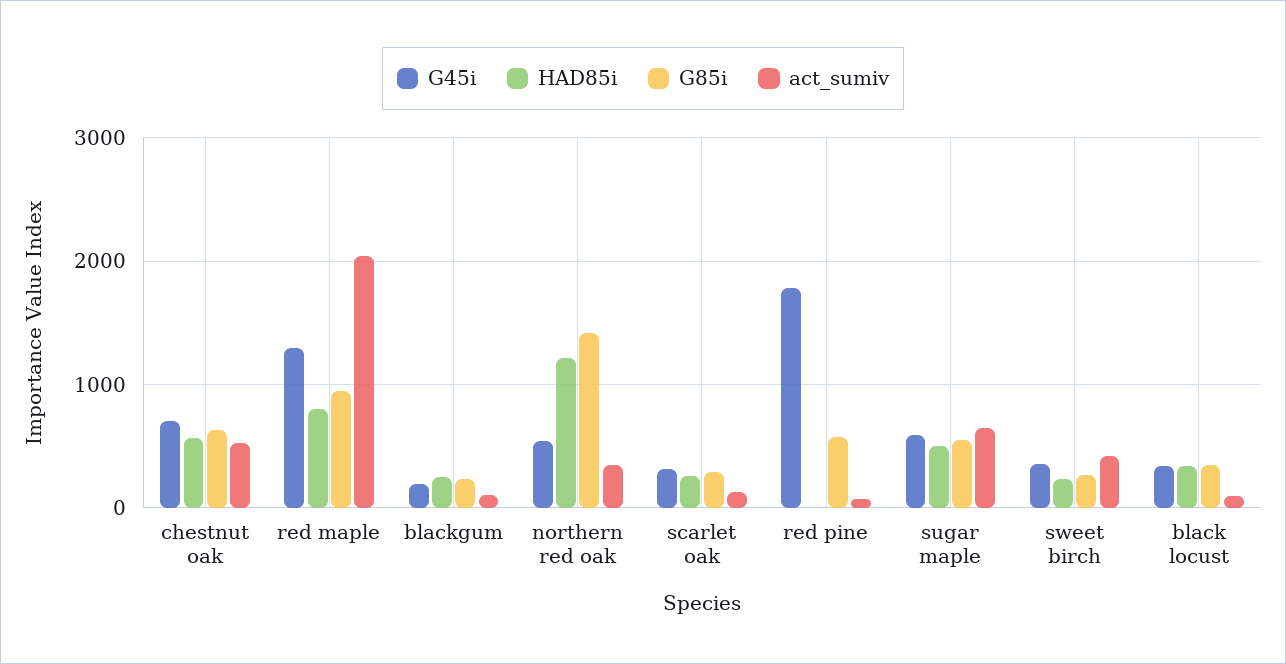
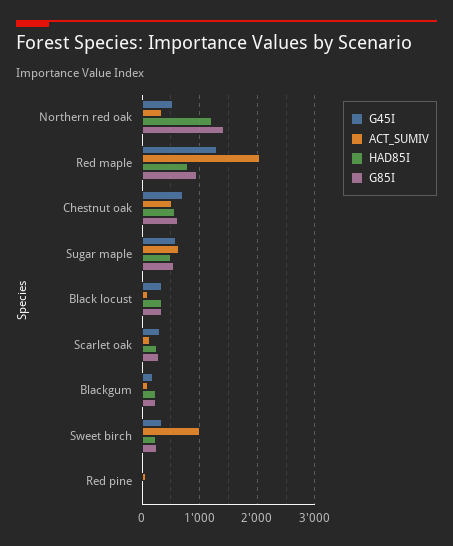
G45i, red pine: 1800 -> 0
G85i, red pine: 600 -> 0
act_sumiv, sweet birch: 400 -> 1000

